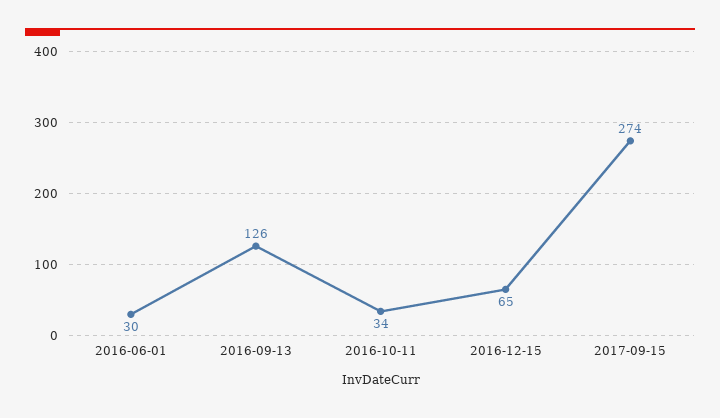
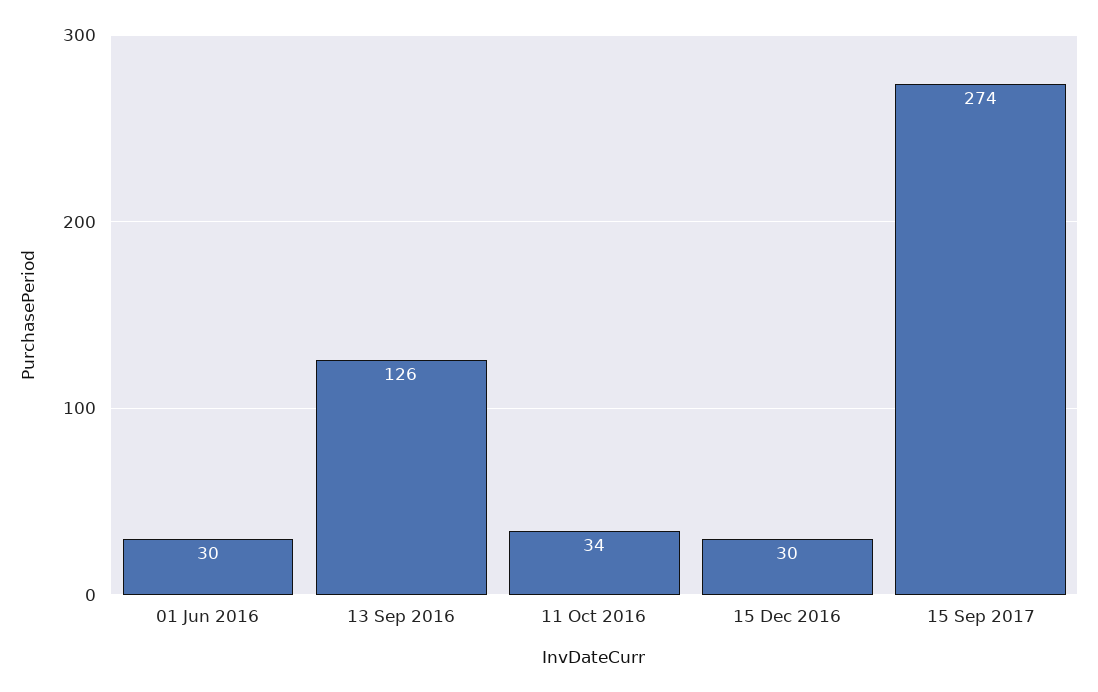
2016-12-15: 65 -> 30

